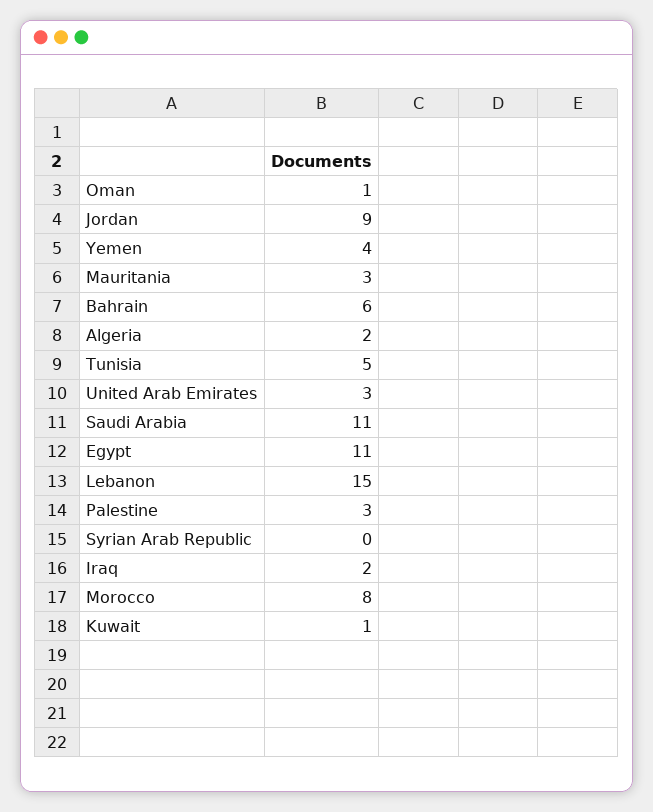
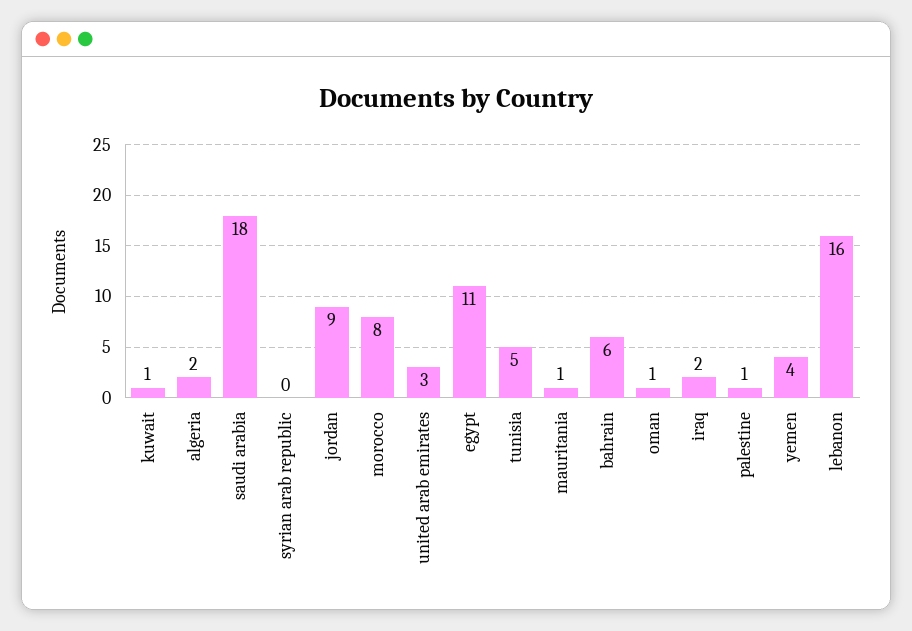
Mauritania: 3 -> 1
Saudi Arabia: 11 -> 18
Lebanon: 15 -> 16
Palestine: 3 -> 1

